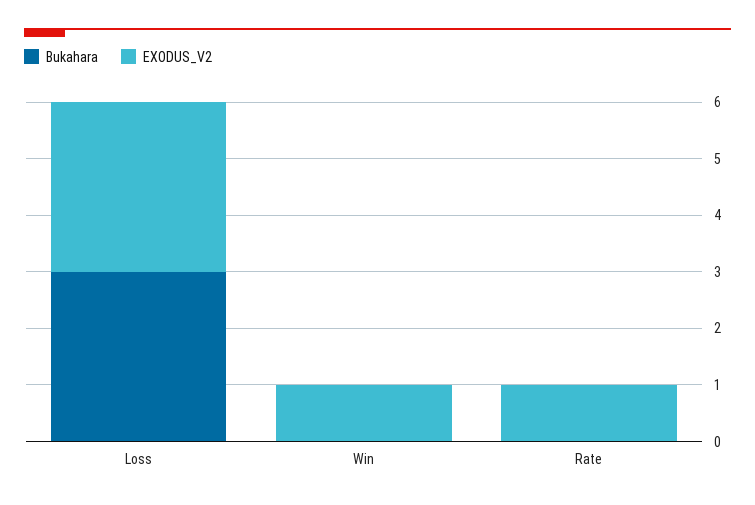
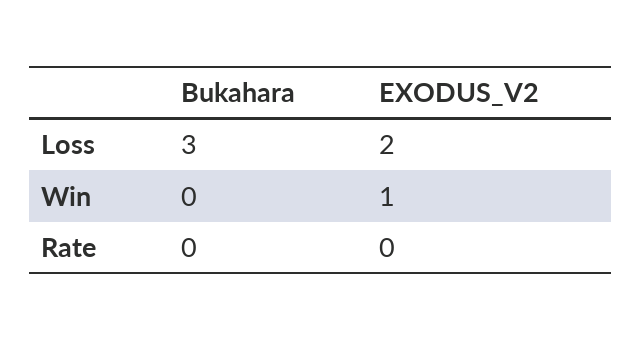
EXODUS_V2, Loss: 3 -> 2
EXODUS_V2, Rate: 1 -> 0

